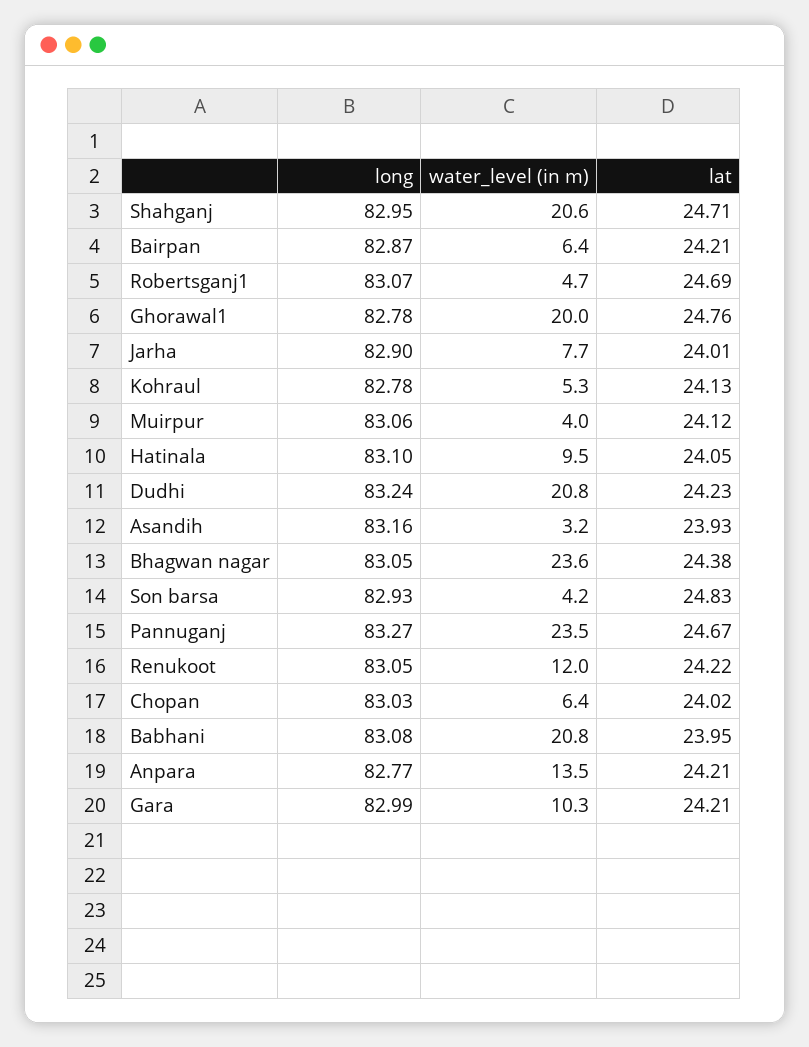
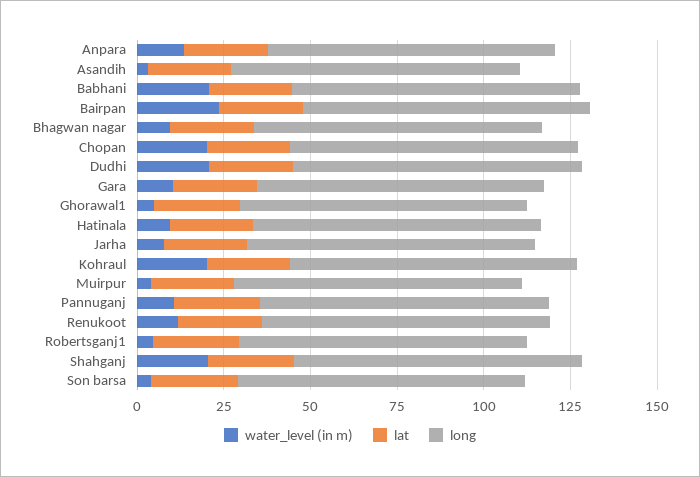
water_level (in m), Bairpan: 6.4 -> 25
water_level (in m), Ghorawal1: 20 -> 5
water_level (in m), Kohraul: 5.3 -> 20
water_level (in m), Bhagwan nagar: 23.6 -> 10
water_level (in m), Pannuganj: 23.5 -> 10
water_level (in m), Chopan: 6.4 -> 20

